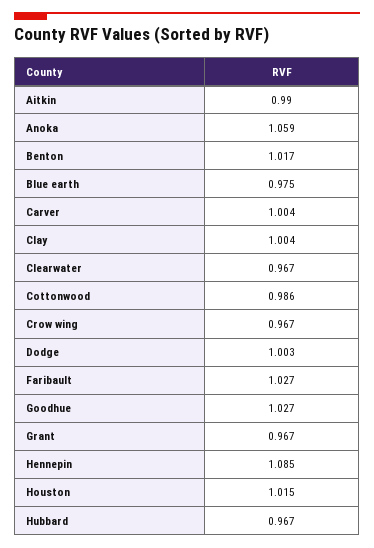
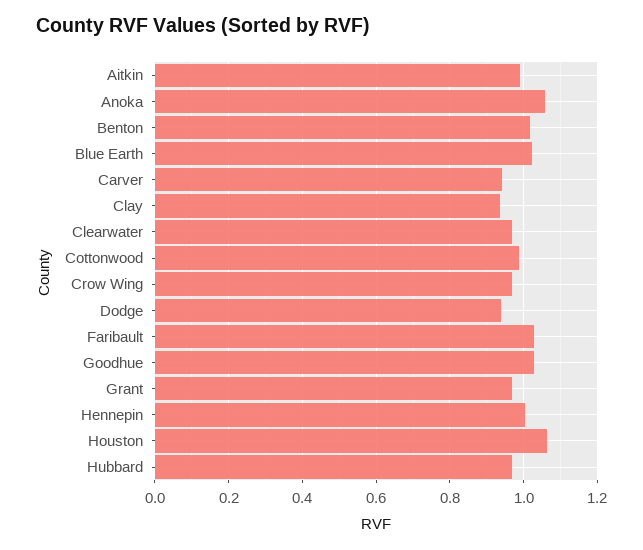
Blue earth: 0.975 -> 1.02
Carver: 1.004 -> 0.94
Clay: 1.004 -> 0.94
Dodge: 1.003 -> 0.94
Hennepin: 1.085 -> 1
Houston: 1.015 -> 1.06

